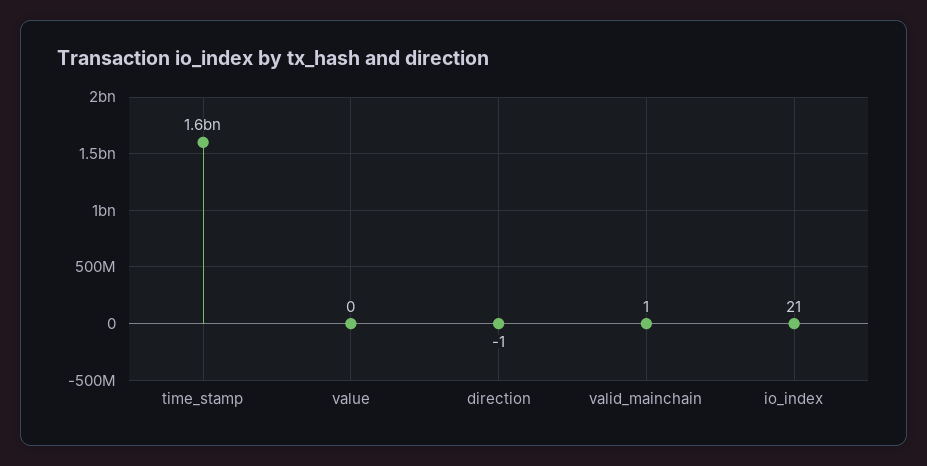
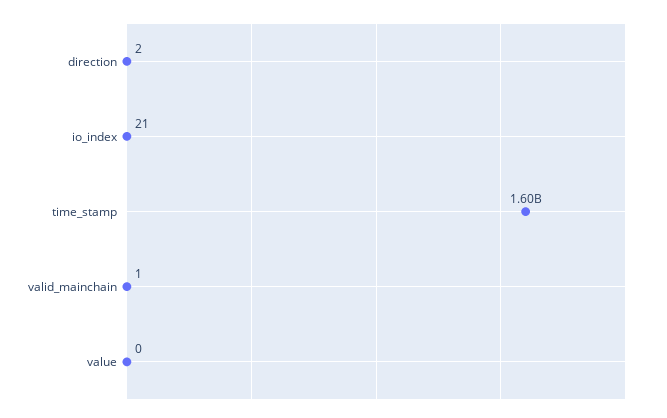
direction: -1 -> 2

